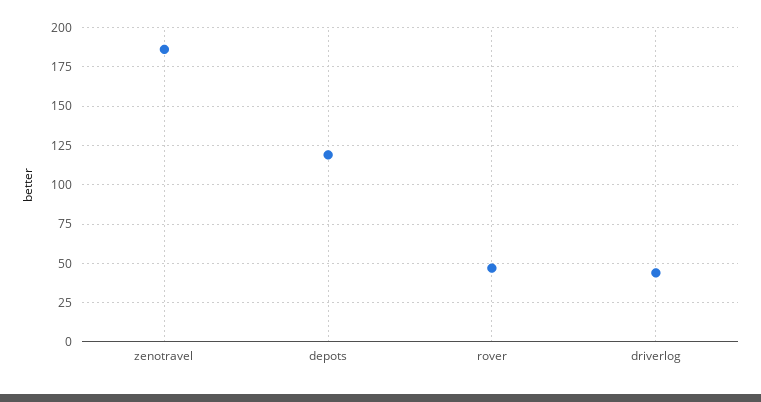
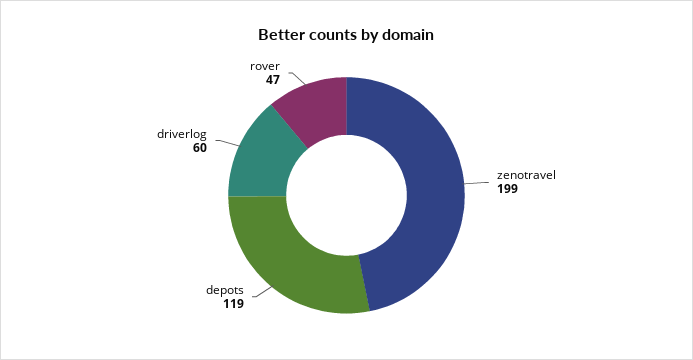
zenotravel: 185 -> 199
driverlog: 45 -> 60

